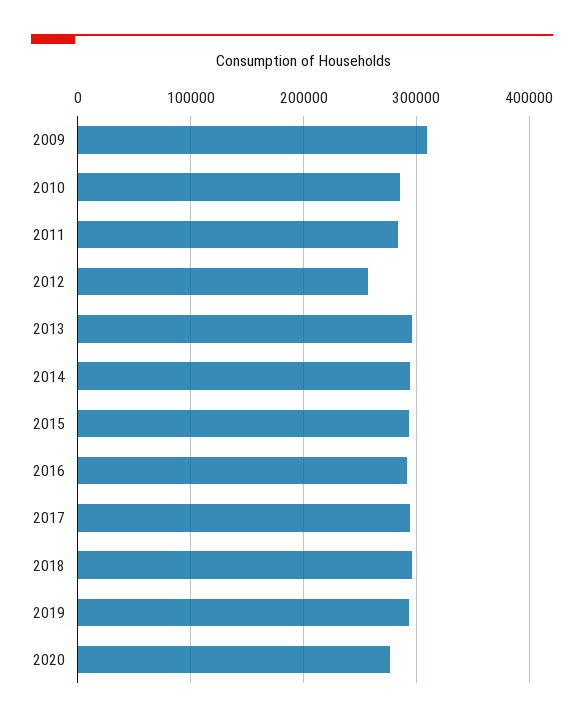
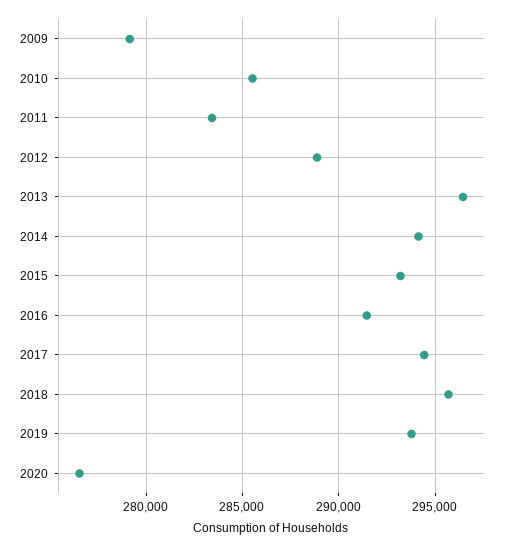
2009: 310000 -> 279000
2012: 260000 -> 289000

